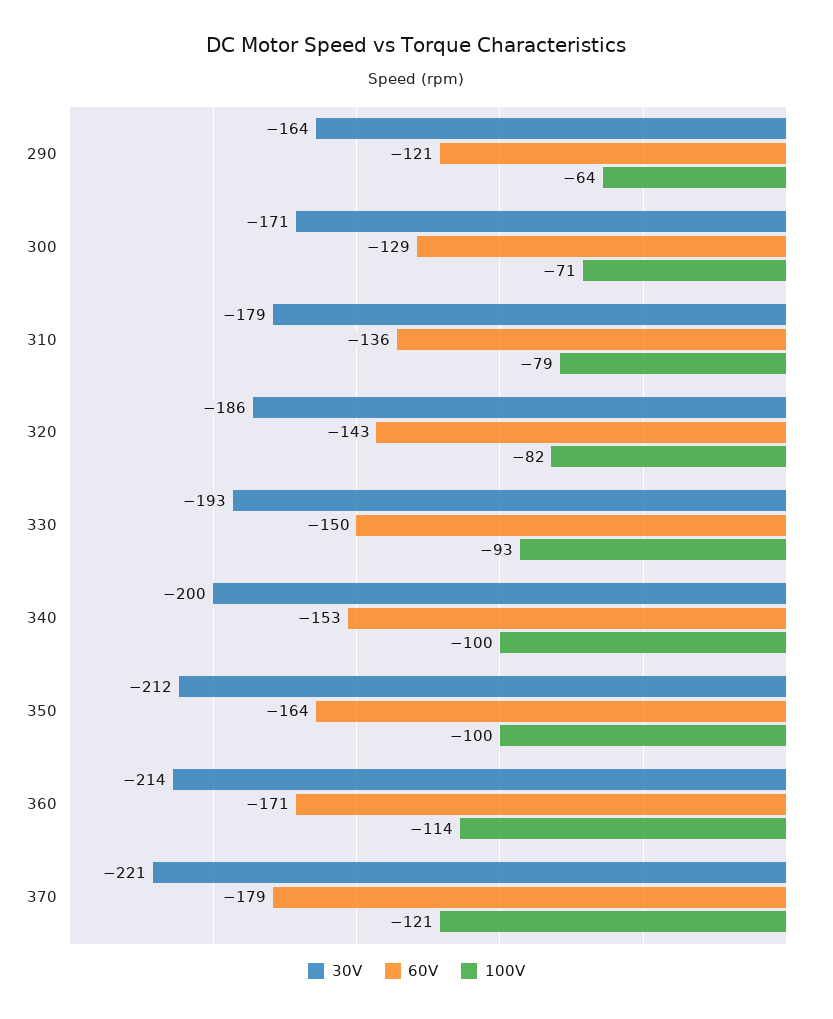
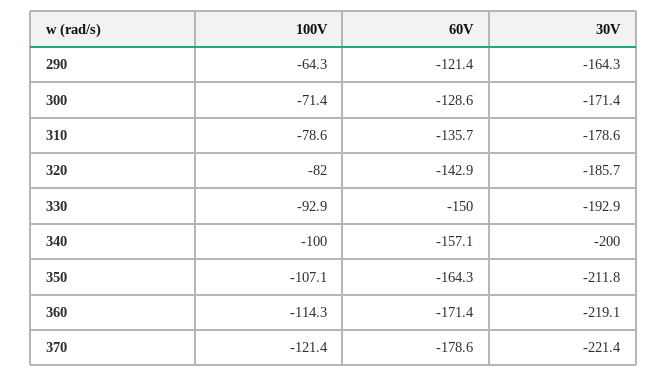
60V, 340: -153 -> -157.1
100V, 350: -100 -> -107.1
30V, 360: -214 -> -219.1

